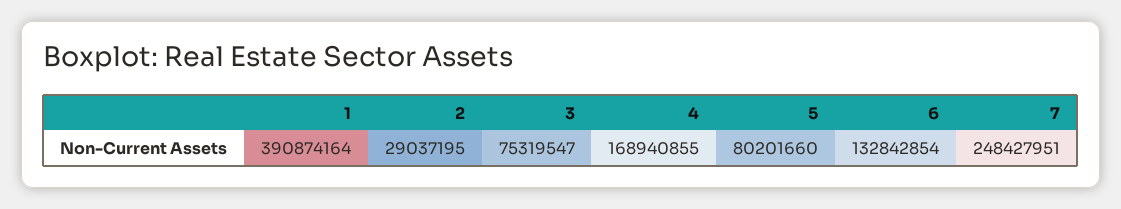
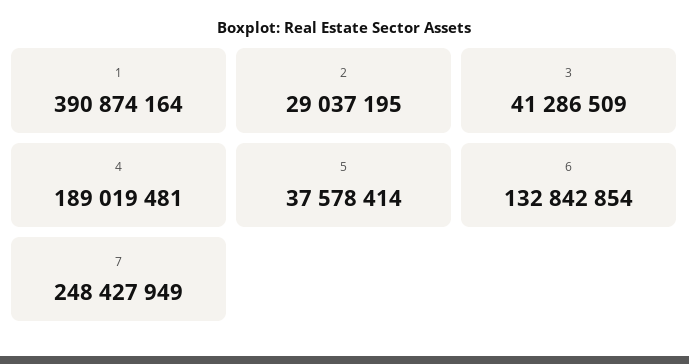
3: 75319547 -> 41286509
4: 168940855 -> 189019481
5: 80201660 -> 37578414
7: 248427951 -> 248427949

